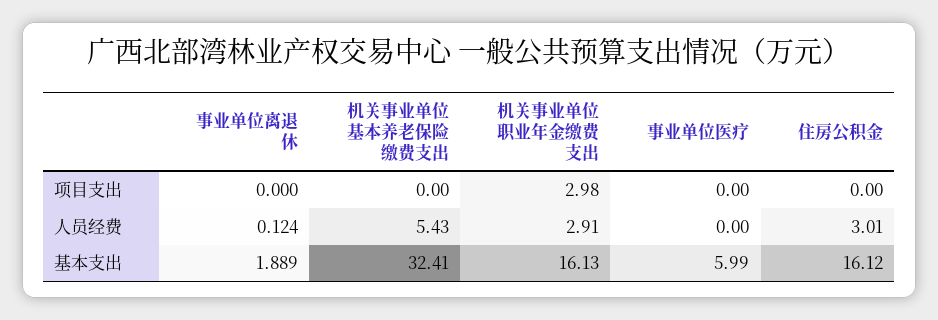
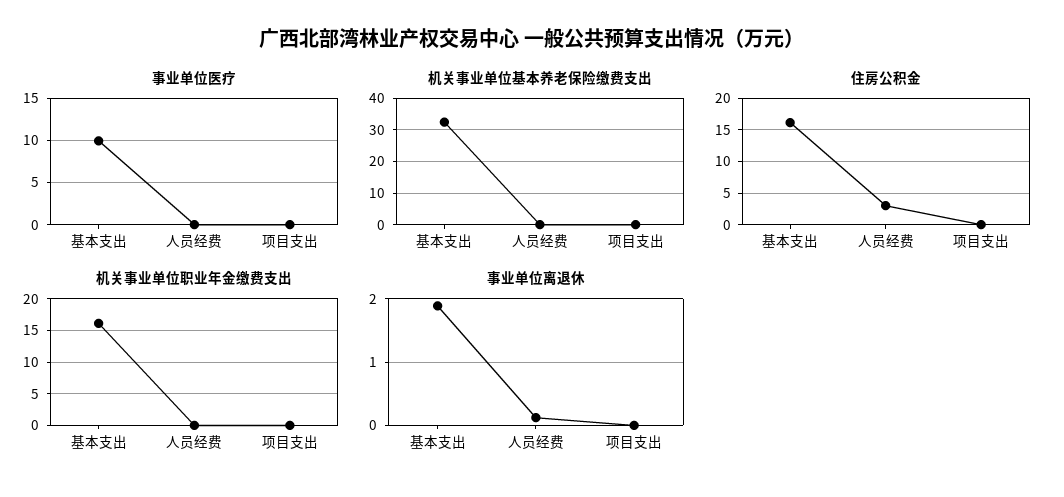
机关事业单位职业年金缴费支出, 项目支出: 2.98 -> 0
机关事业单位基本养老保险缴费支出, 人员经费: 5.43 -> 0
机关事业单位职业年金缴费支出, 人员经费: 2.91 -> 0
事业单位医疗, 基本支出: 5.99 -> 10

